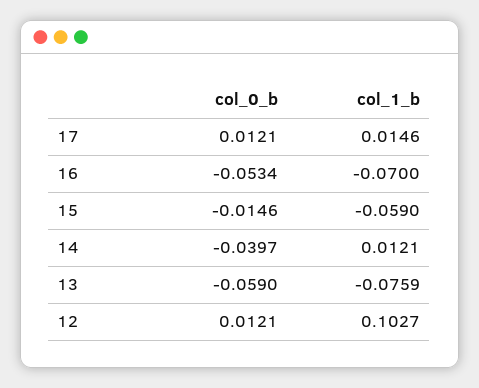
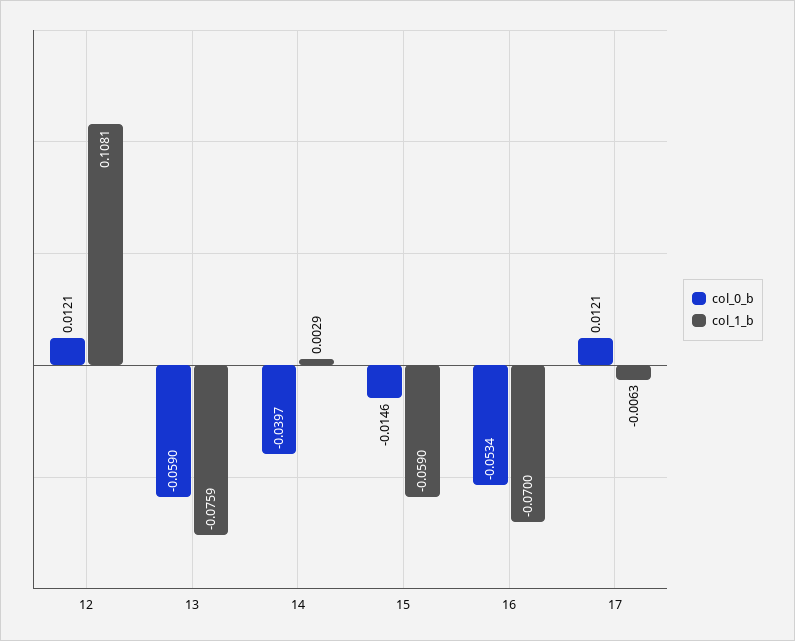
col_1_b, 17: 0.0146 -> -0.0063
col_1_b, 14: 0.0121 -> 0.0029
col_1_b, 12: 0.1027 -> 0.1081

